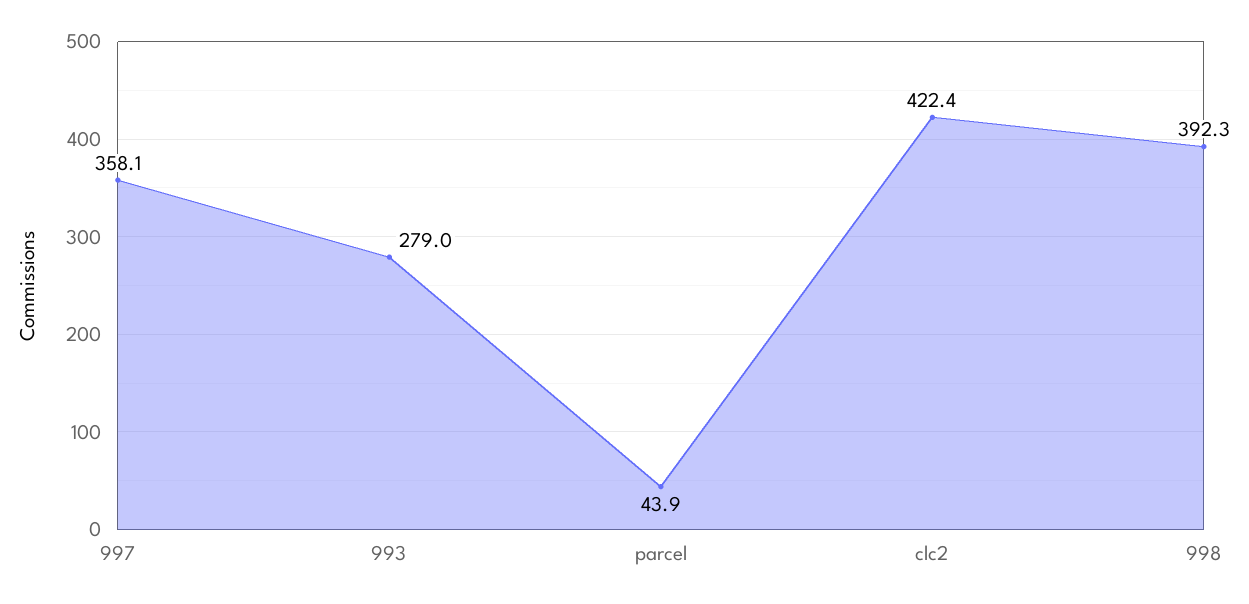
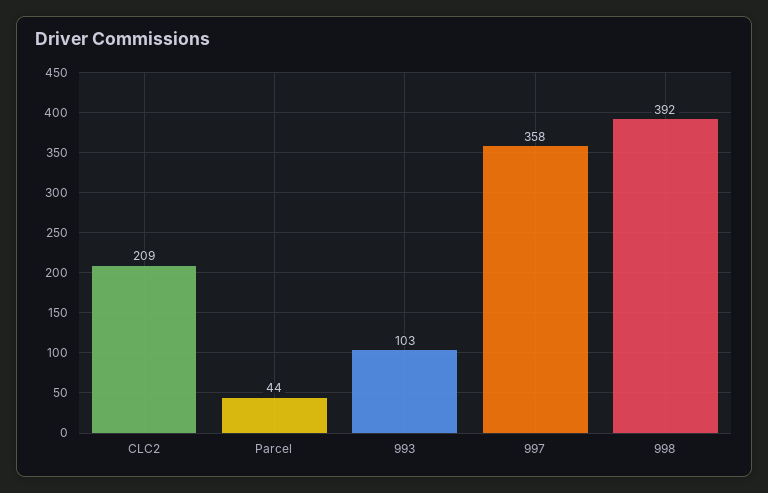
993: 279 -> 103
clc2: 422.4 -> 209

